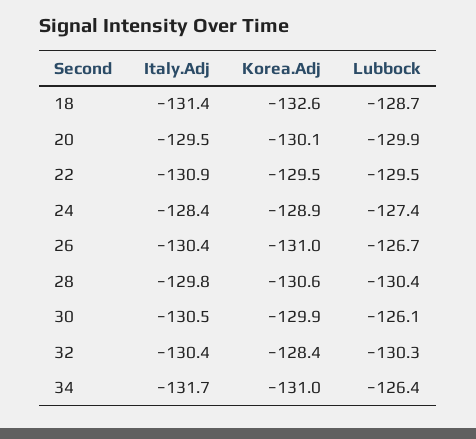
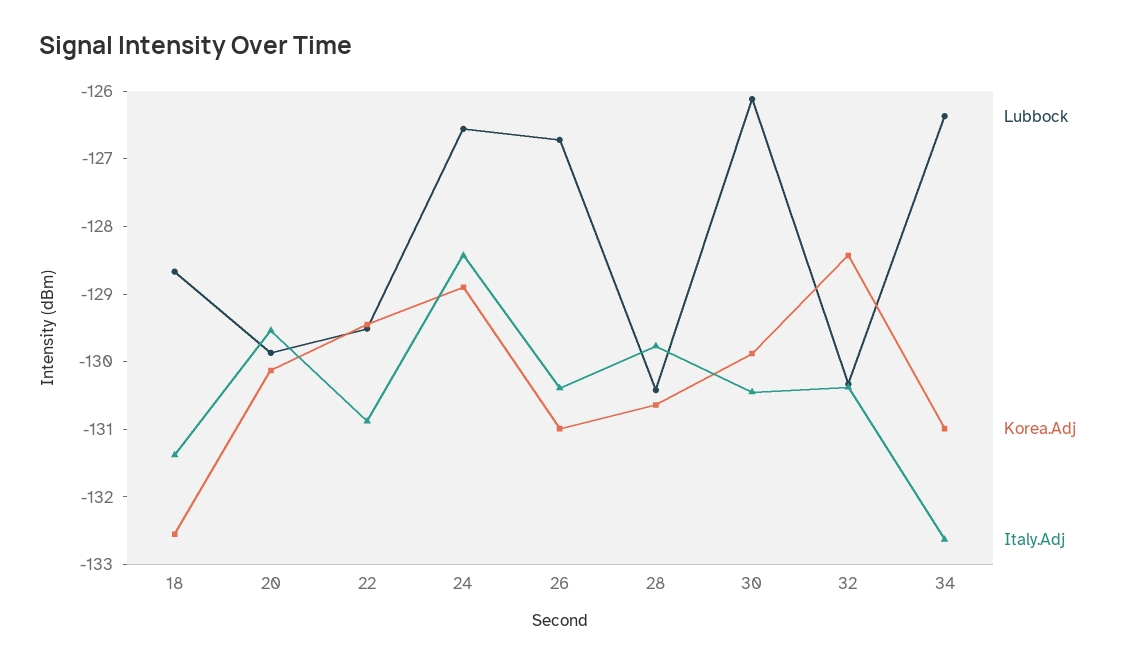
Lubbock, 24: -127.4 -> -126.6
Italy.Adj, 34: -131.7 -> -132.6

